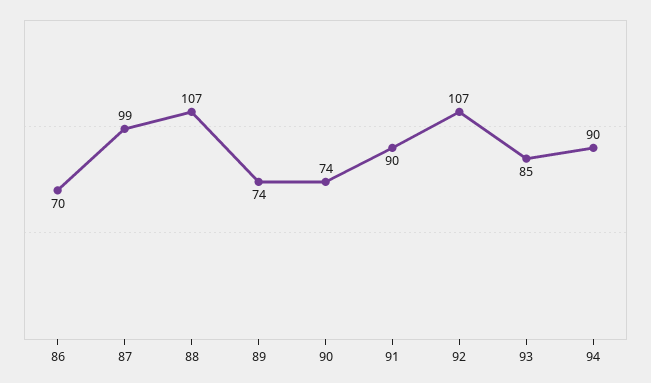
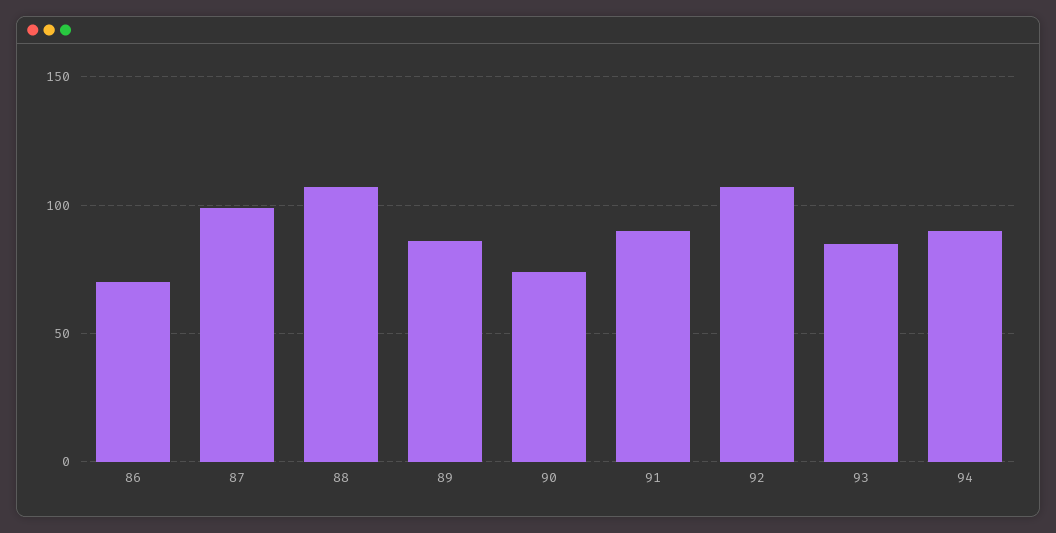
89: 74 -> 85

